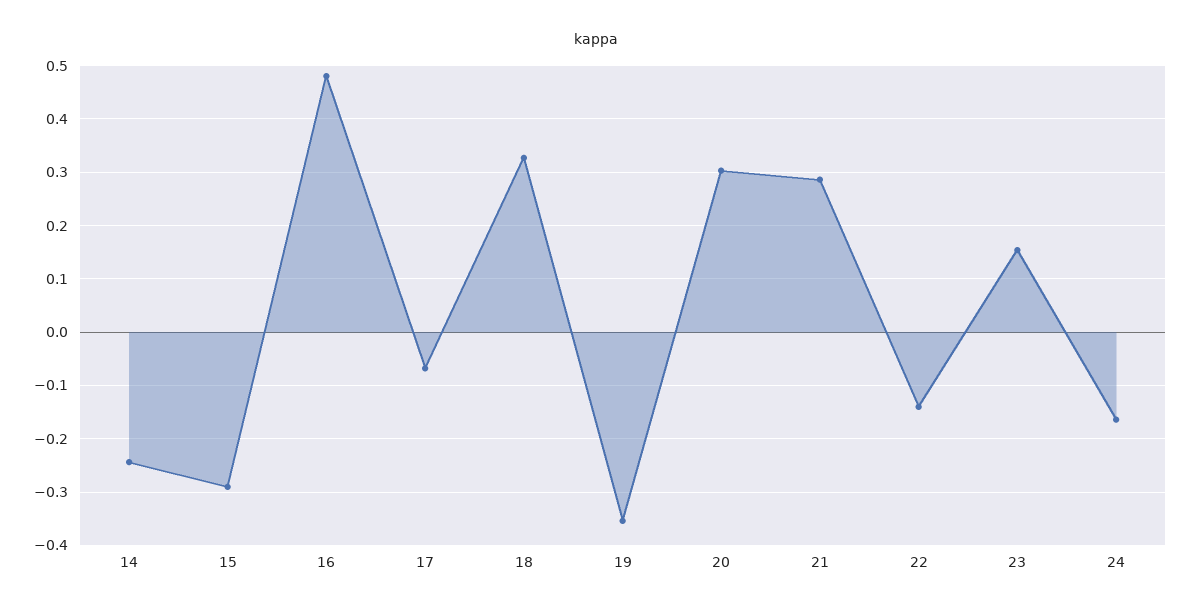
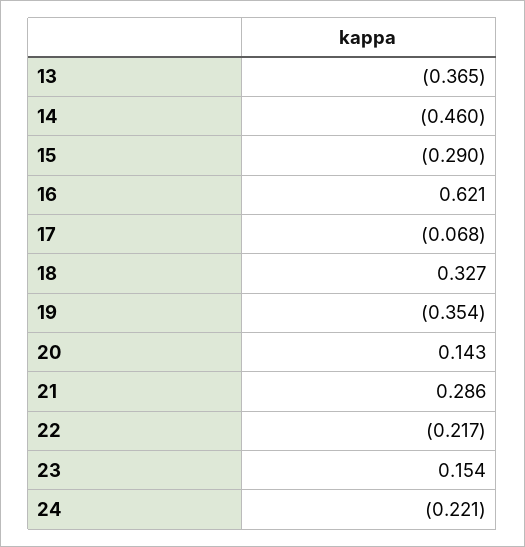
14: -0.24 -> -0.46
16: 0.48 -> 0.621
20: 0.3 -> 0.143
22: -0.14 -> -0.217
24: -0.16 -> -0.221
13: none -> -0.365

